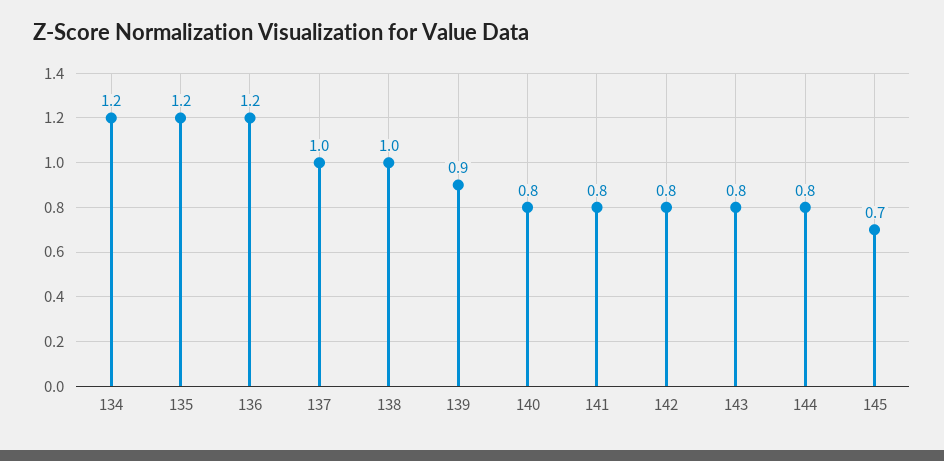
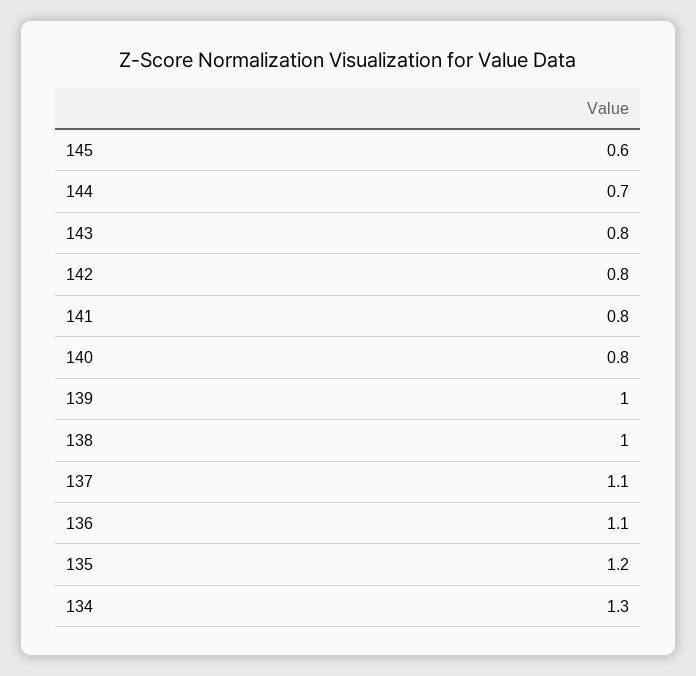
134: 1.2 -> 1.3
136: 1.2 -> 1.1
137: 1 -> 1.1
139: 0.9 -> 1
144: 0.8 -> 0.7
145: 0.7 -> 0.6

